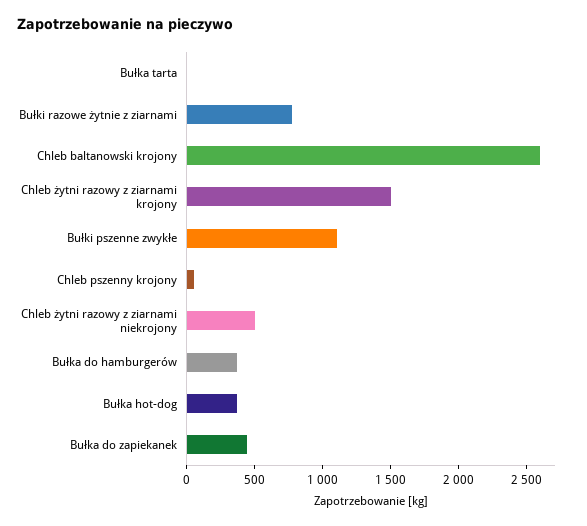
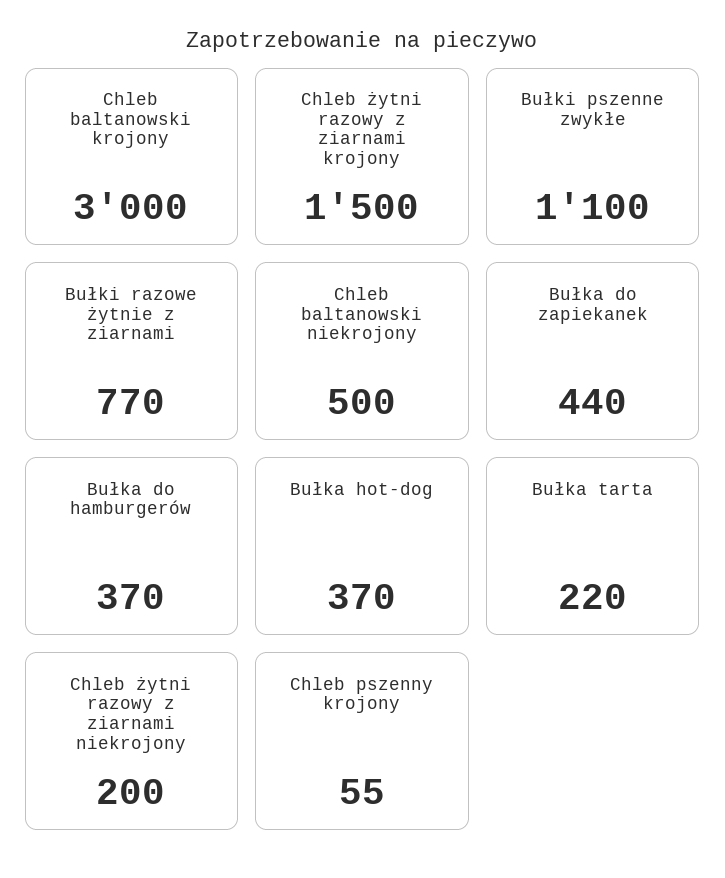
Bułka tarta: 0 -> 220
Chleb baltanowski krojony: 2600 -> 3000
Chleb żytni razowy z ziarnami niekrojony: 500 -> 200
Chleb baltanowski niekrojony: none -> 500

